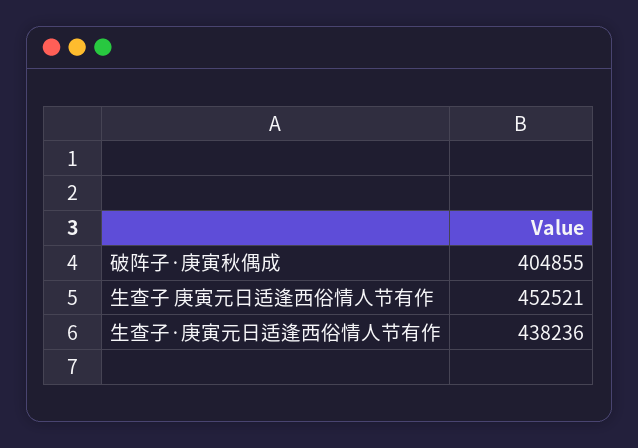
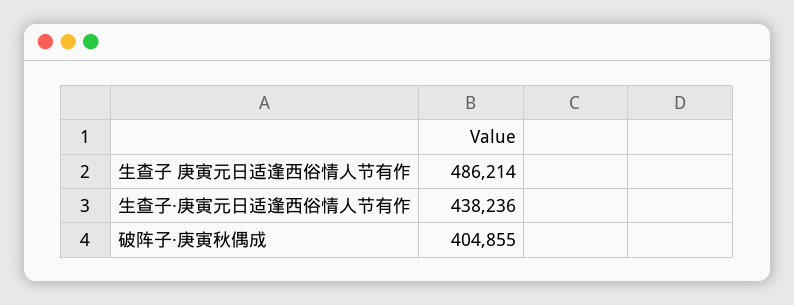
生查子 庚寅元日适逢西俗情人节有作: 452521 -> 486214

